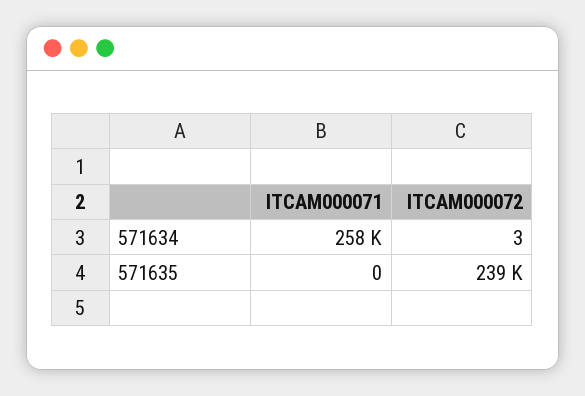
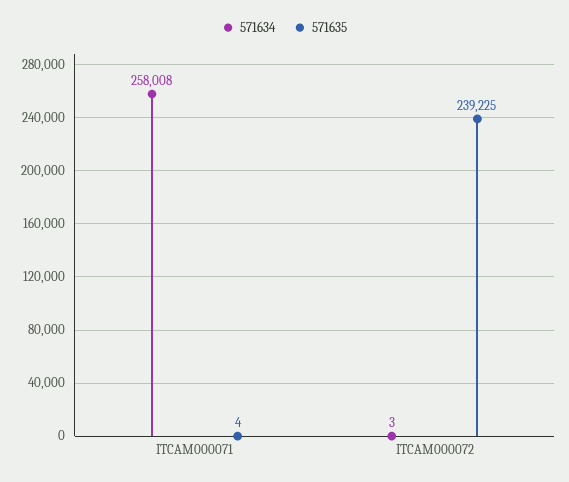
571635, ITCAM000071: 0 -> 4

